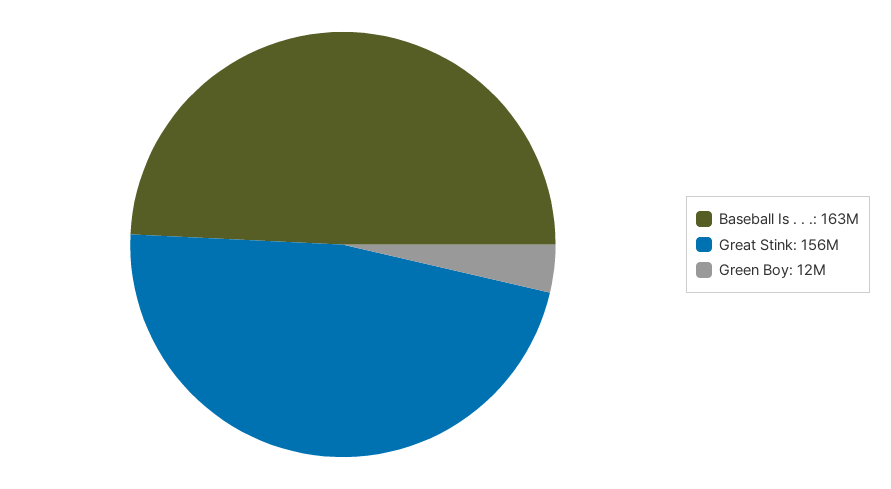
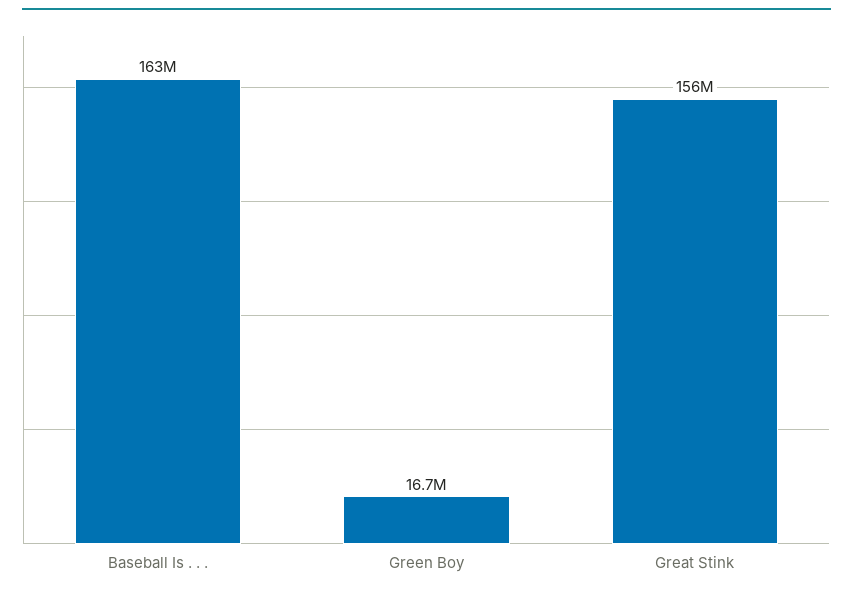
Green Boy: 12000000 -> 16700000

